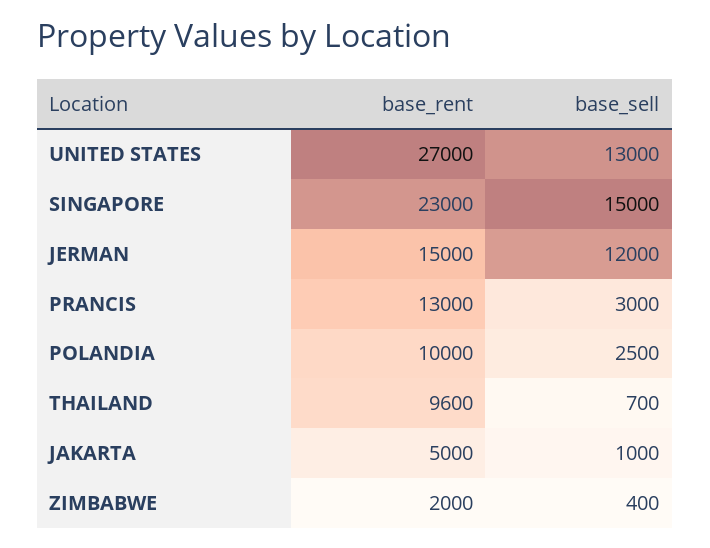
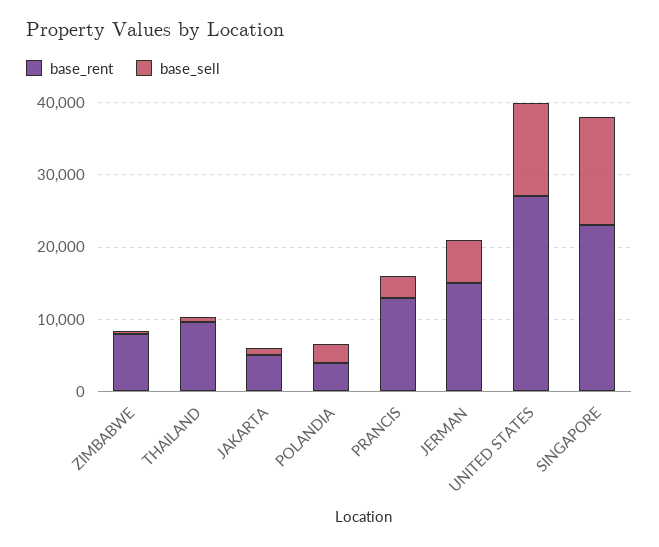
base_sell, JERMAN: 12000 -> 6000
base_rent, POLANDIA: 10000 -> 4000
base_rent, ZIMBABWE: 2000 -> 8000

